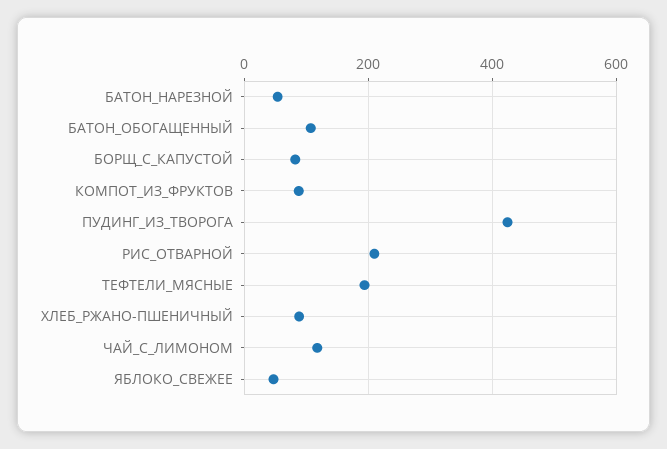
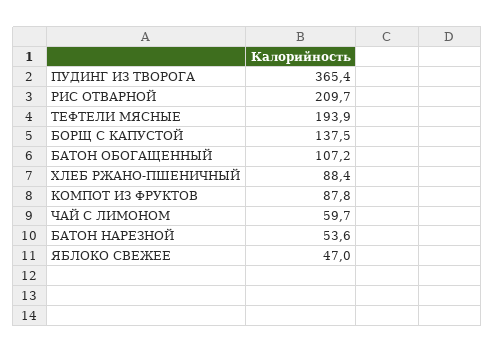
БОРЩ_С_КАПУСТОЙ: 80 -> 137.5
ПУДИНГ_ИЗ_ТВОРОГА: 420 -> 365.4
ЧАЙ_С_ЛИМОНОМ: 120 -> 59.7

